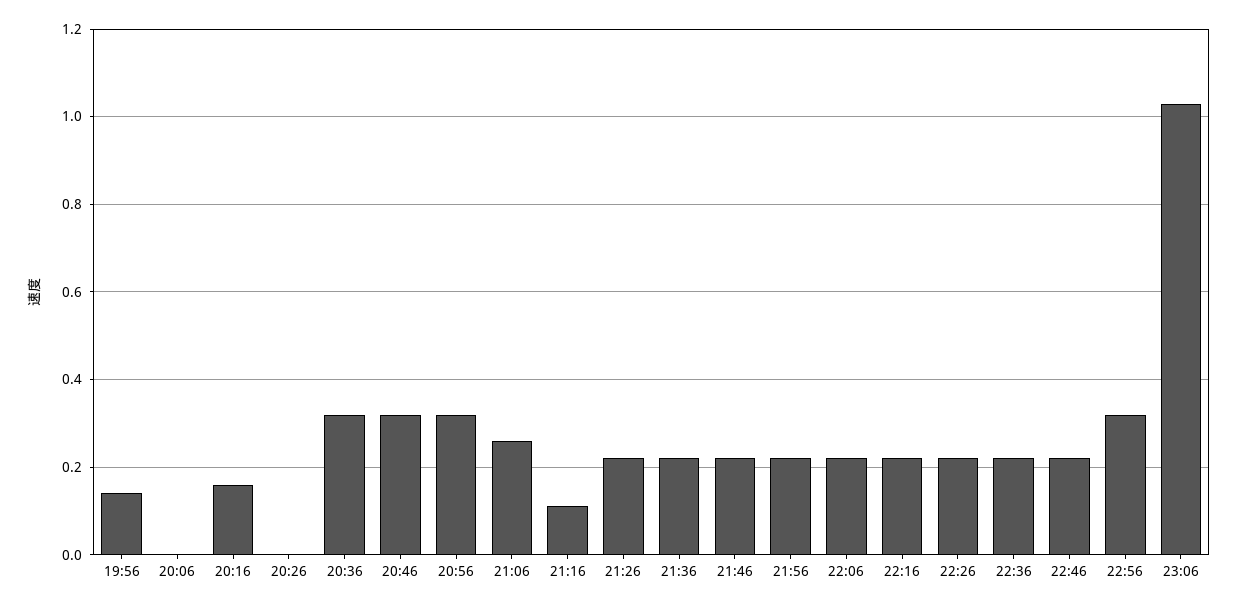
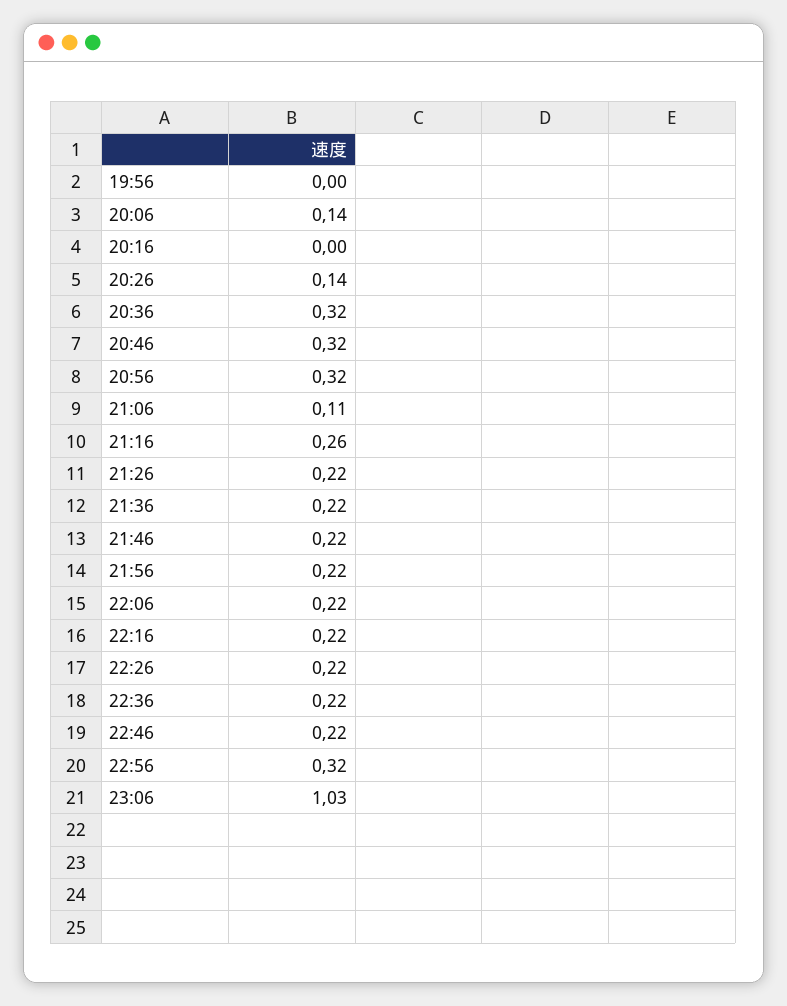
19:56: 0.15 -> 0
20:06: 0 -> 0.14
20:16: 0.15 -> 0
20:26: 0 -> 0.14
21:06: 0.25 -> 0.11
21:16: 0.1 -> 0.26

